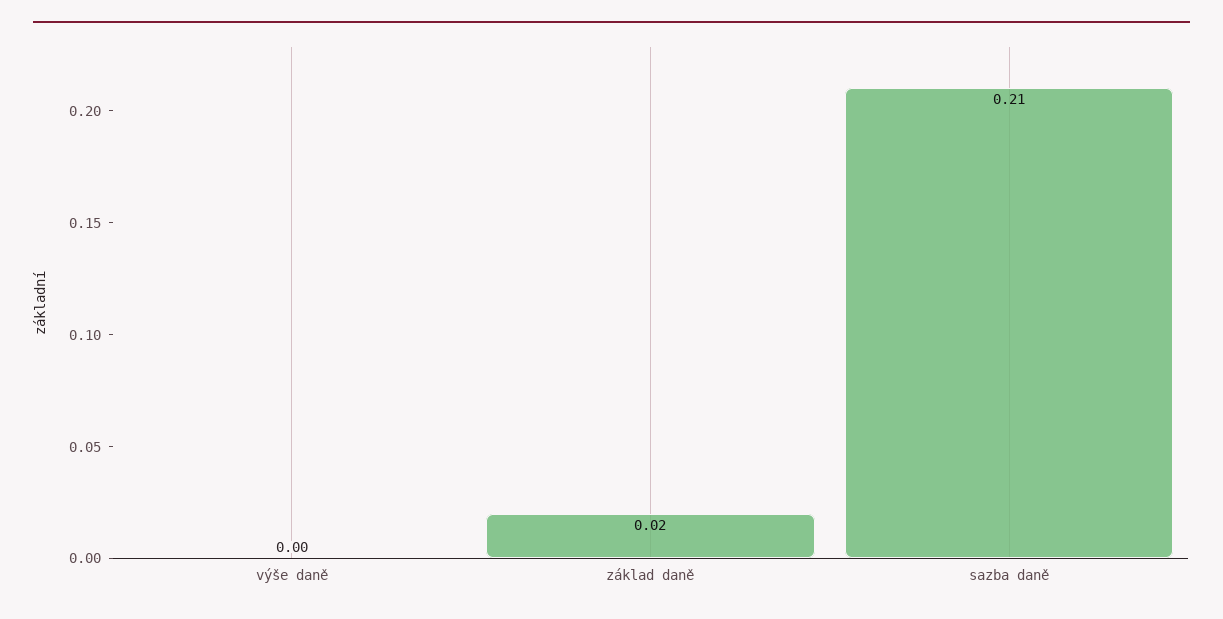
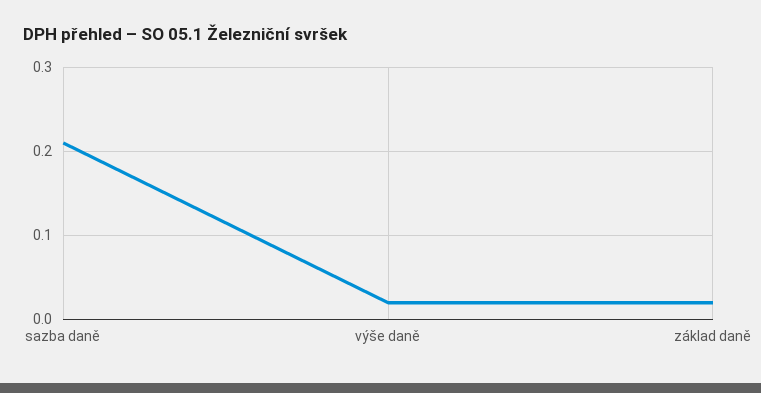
výše daně: 0 -> 0.02

